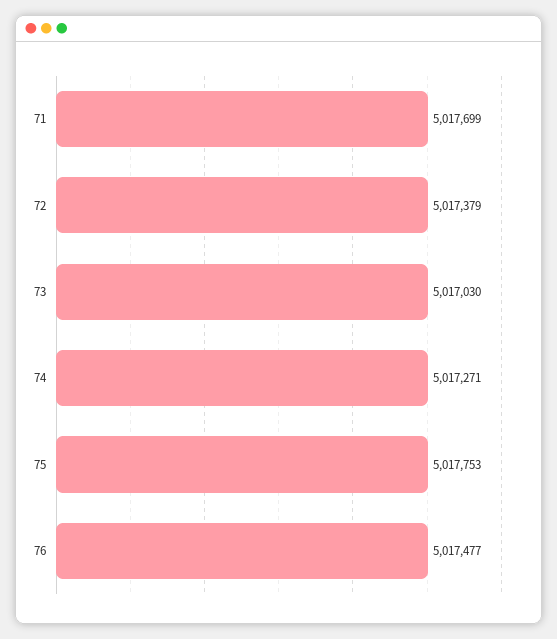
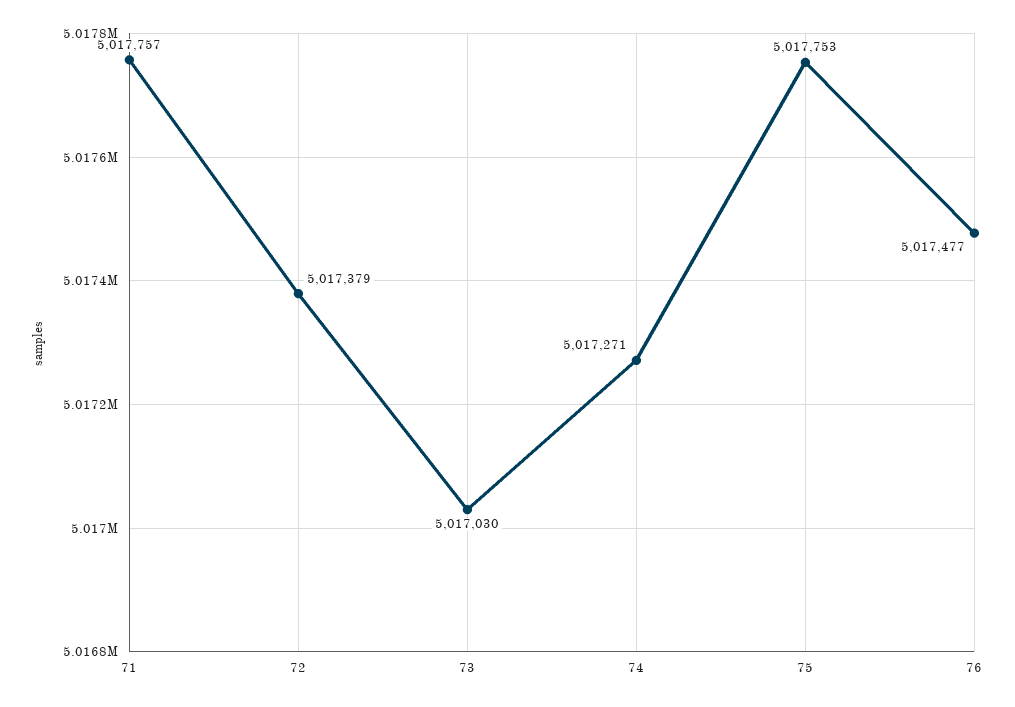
71: 5017699 -> 5017757

